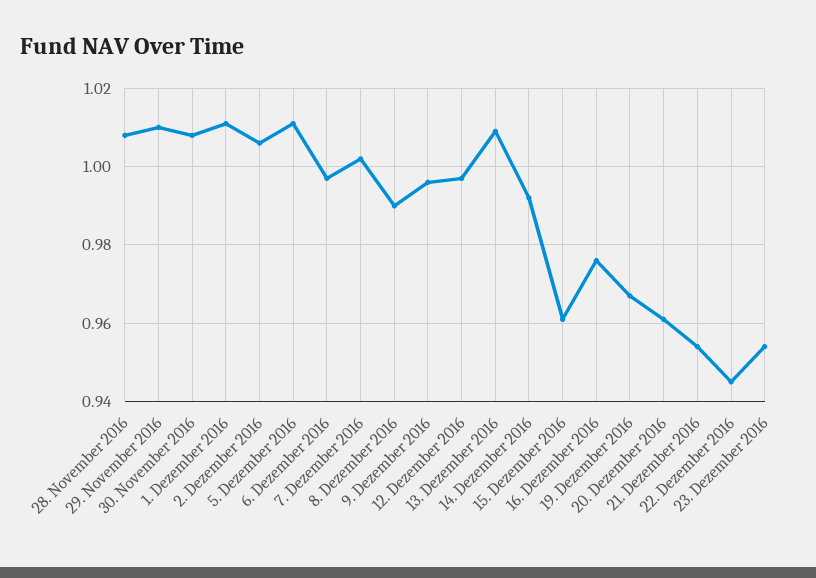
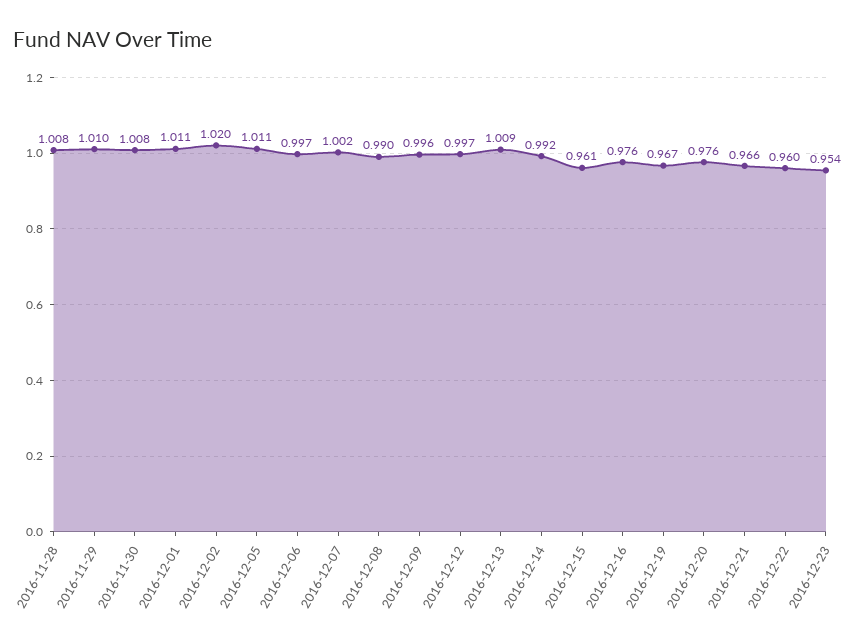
2. Dezember 2016: 1.005 -> 1.02
20. Dezember 2016: 0.96 -> 0.976
21. Dezember 2016: 0.955 -> 0.966
22. Dezember 2016: 0.945 -> 0.96

